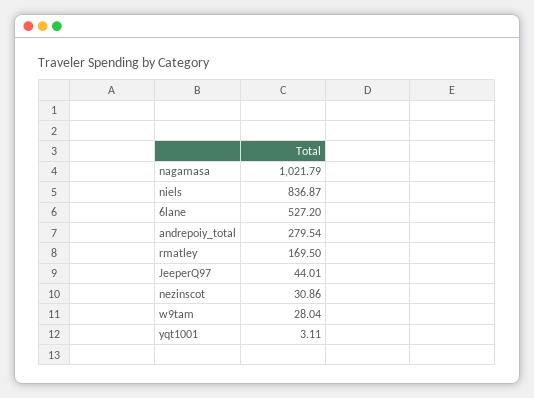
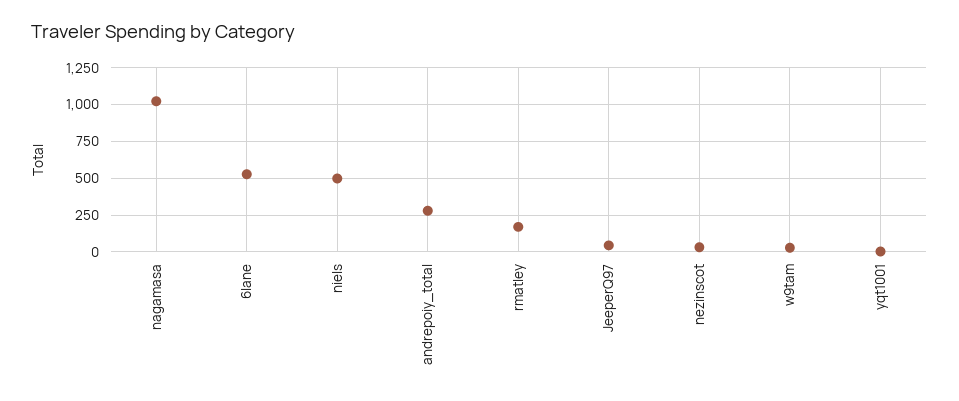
niels: 836.87 -> 500

